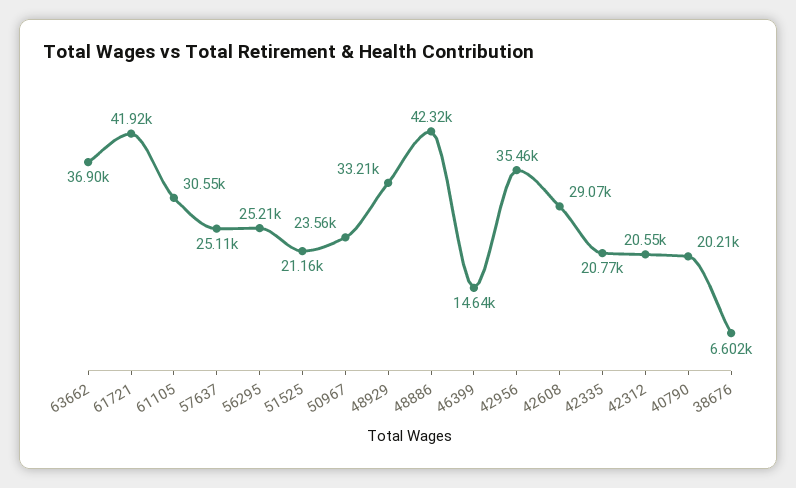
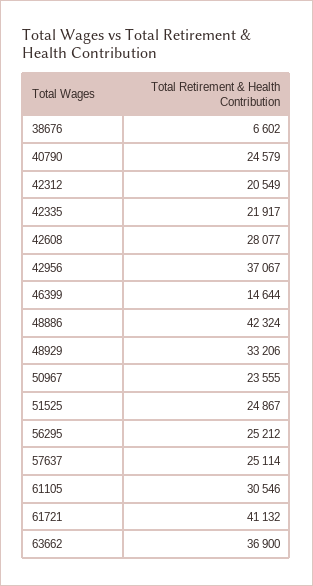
61721: 41920 -> 41132
51525: 21160 -> 24867
42956: 35460 -> 37067
42608: 29070 -> 28077
42335: 20770 -> 21917
40790: 20210 -> 24579

